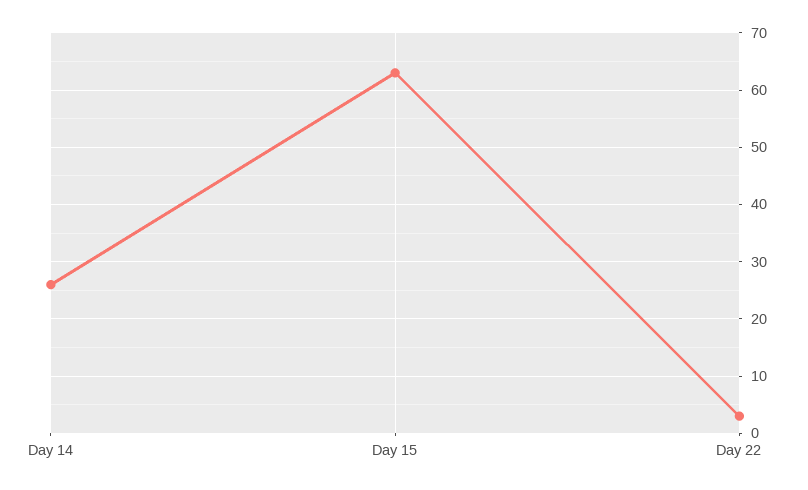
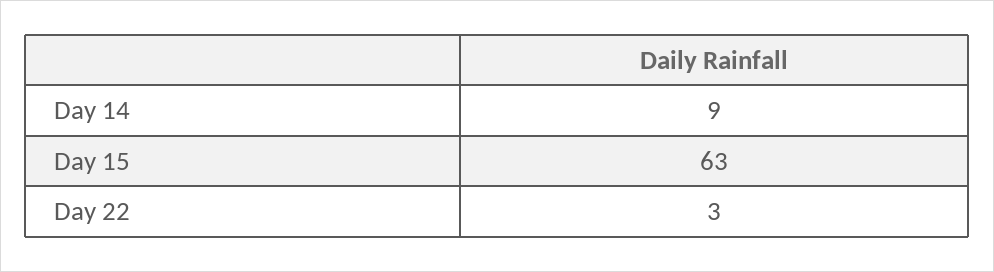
Day 14: 25 -> 9

